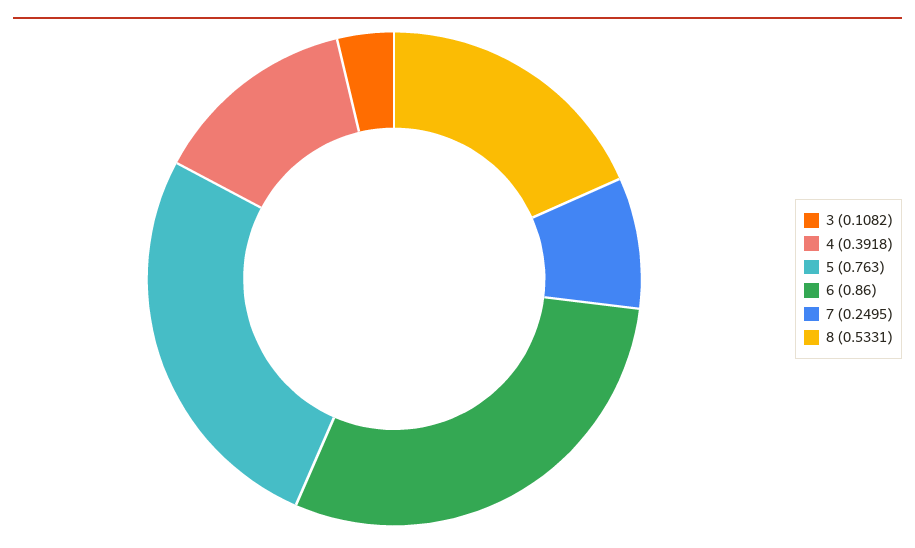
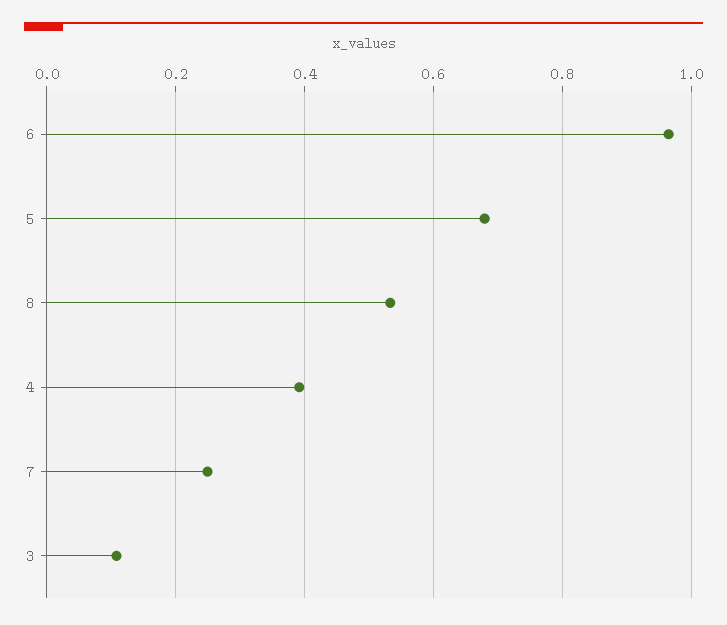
5: 0.763 -> 0.68
6: 0.86 -> 0.96

